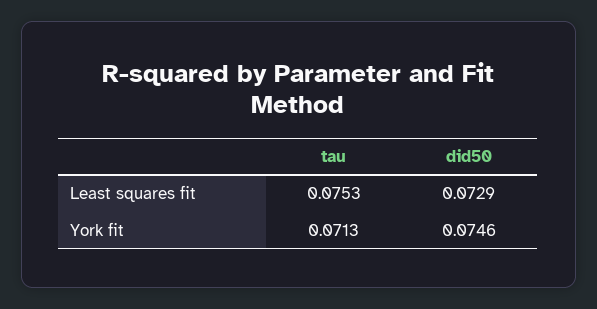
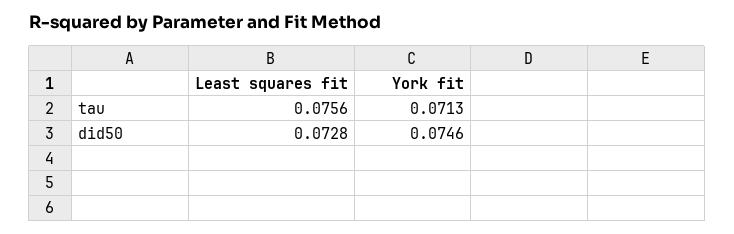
tau, Least squares fit: 0.0753 -> 0.0756
did50, Least squares fit: 0.0729 -> 0.0728

